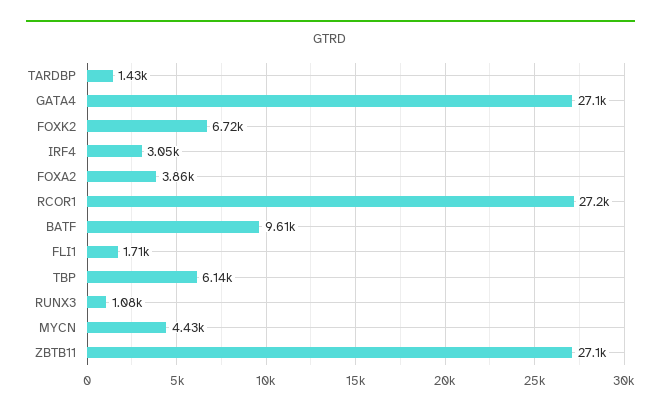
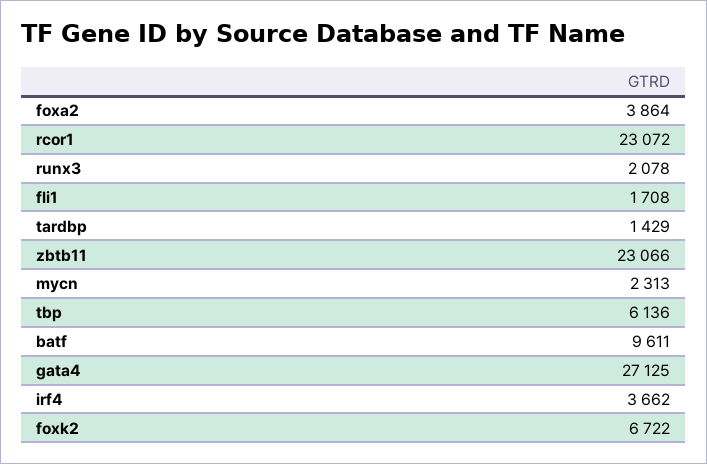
IRF4: 3050 -> 3662
RCOR1: 27200 -> 23072
RUNX3: 1080 -> 2078
MYCN: 4430 -> 2313
ZBTB11: 27100 -> 23066

